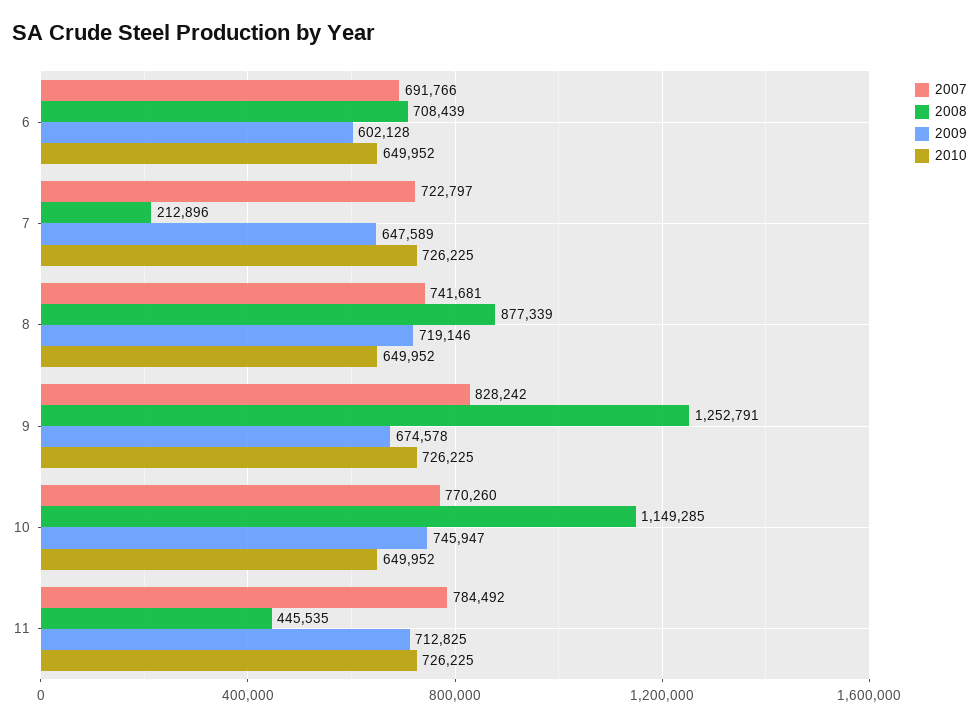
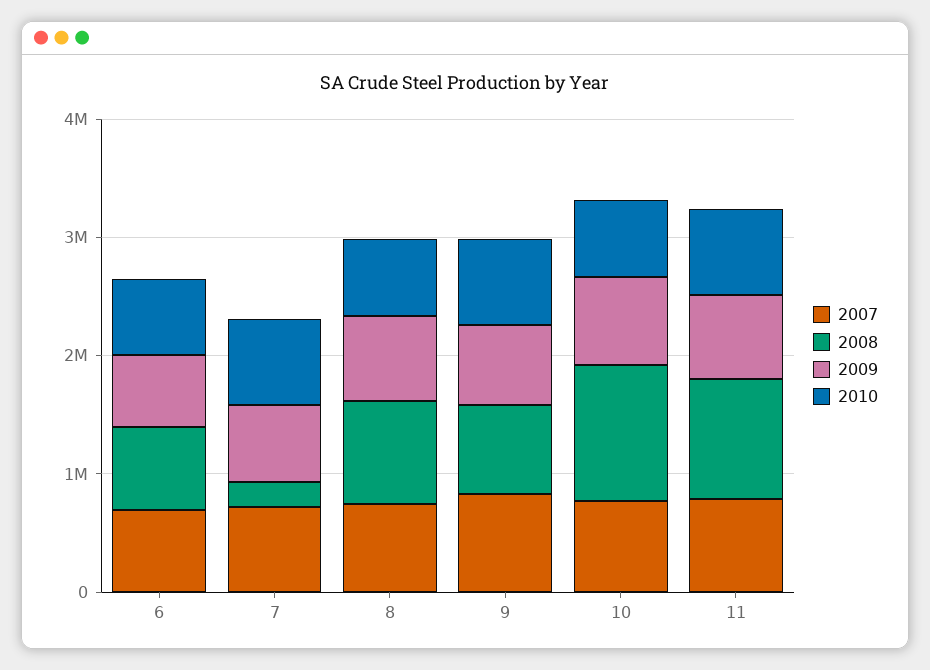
2008, 9: 1252791 -> 800000
2008, 11: 445535 -> 1000000

